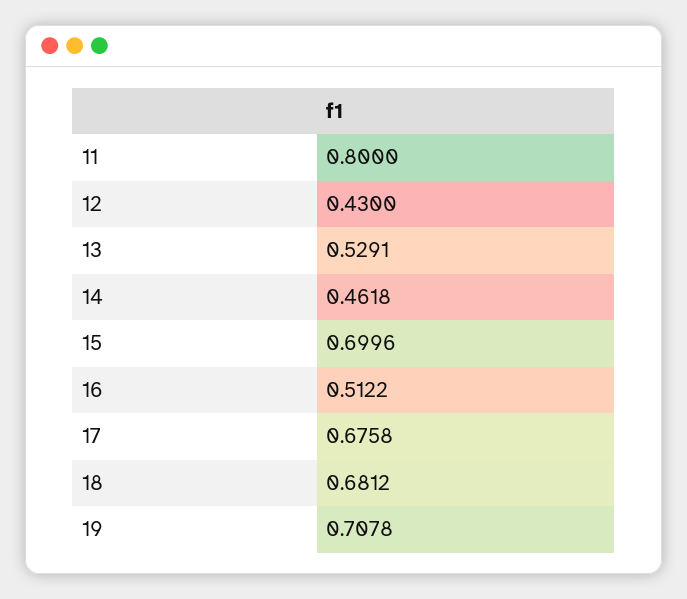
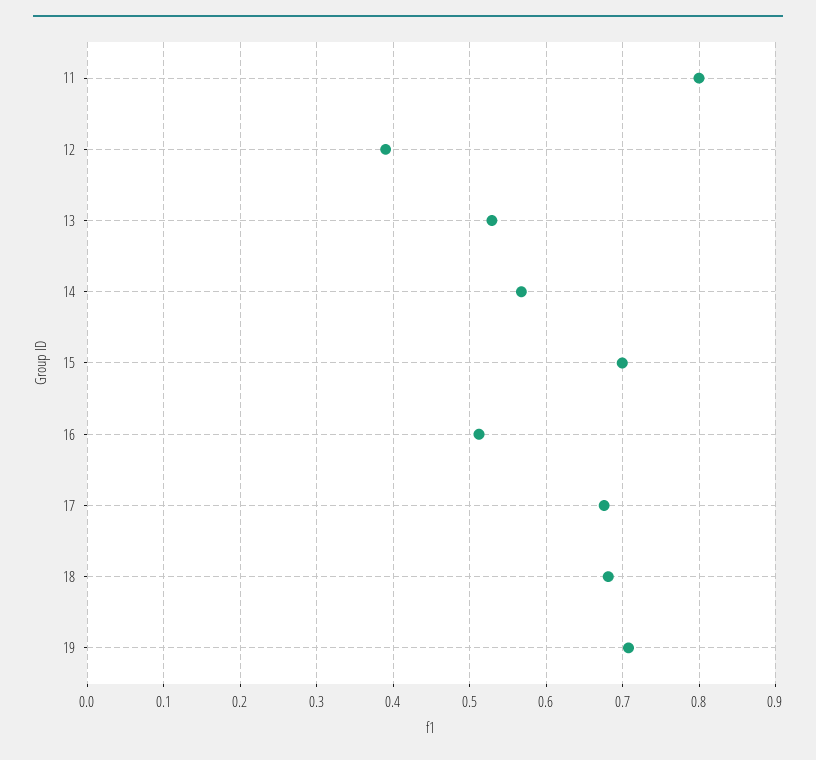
12: 0.43 -> 0.39
14: 0.4618 -> 0.57

